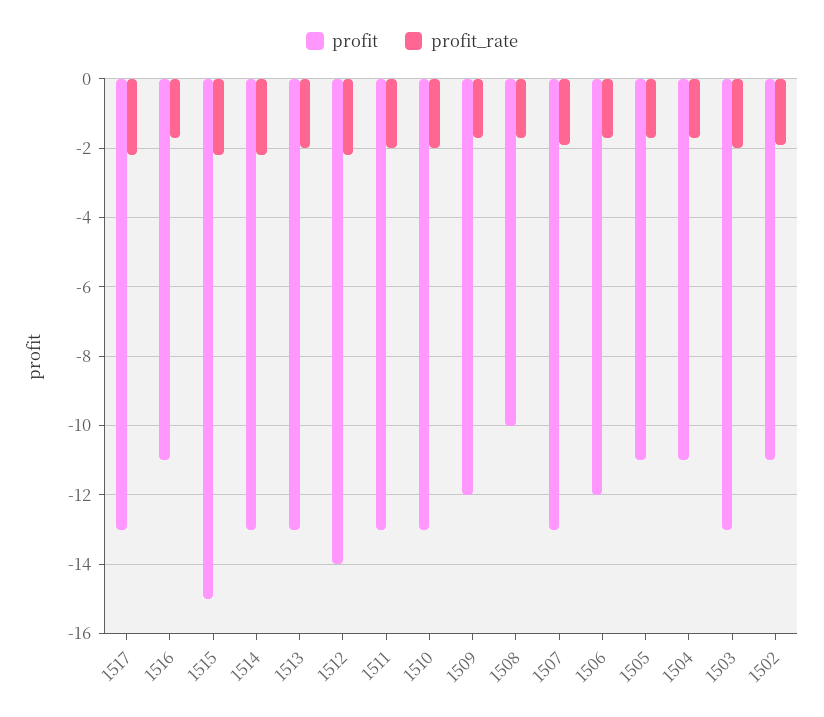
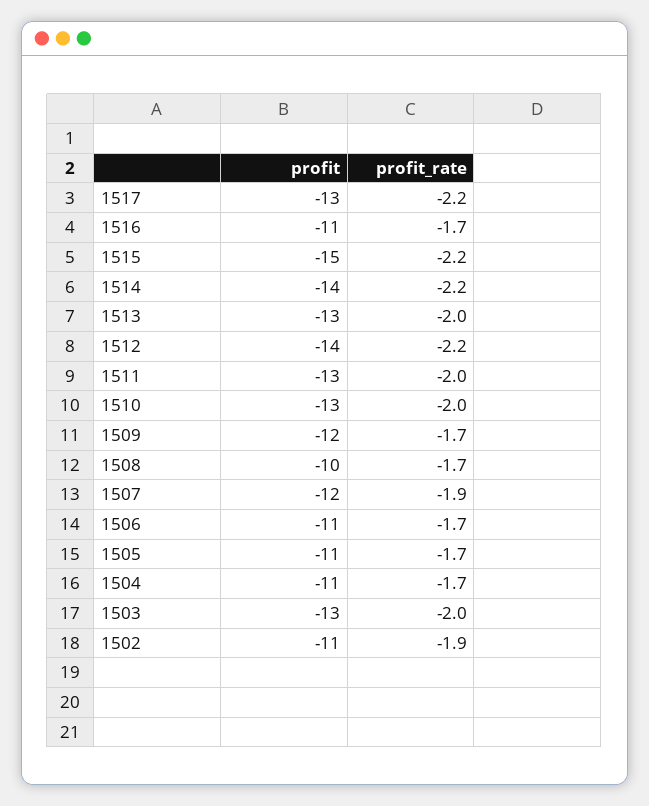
profit, 1514: -13 -> -14
profit, 1507: -13 -> -12
profit, 1506: -12 -> -11

